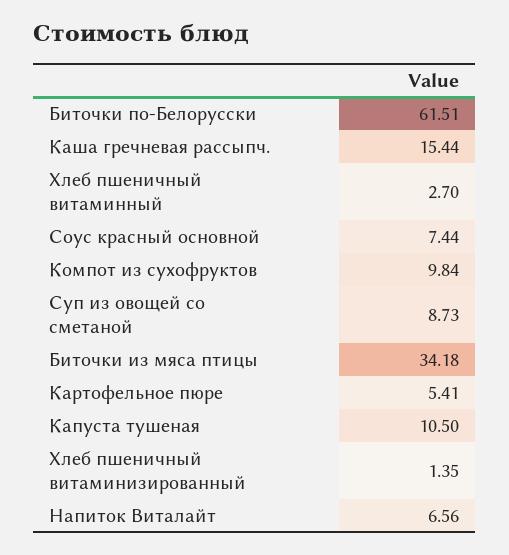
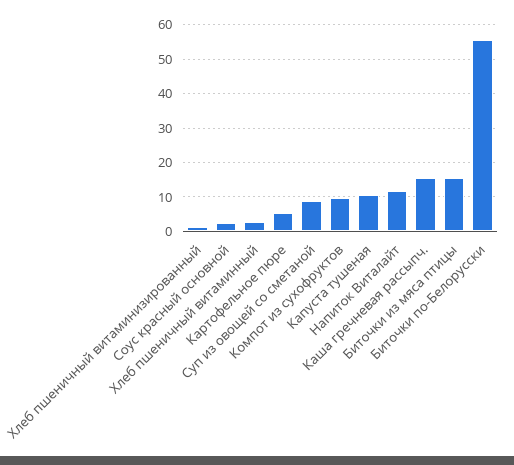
Биточки по-Белорусски: 61.51 -> 56
Соус красный основной: 7.44 -> 2
Биточки из мяса птицы: 34.18 -> 16
Напиток Виталайт: 6.56 -> 12

